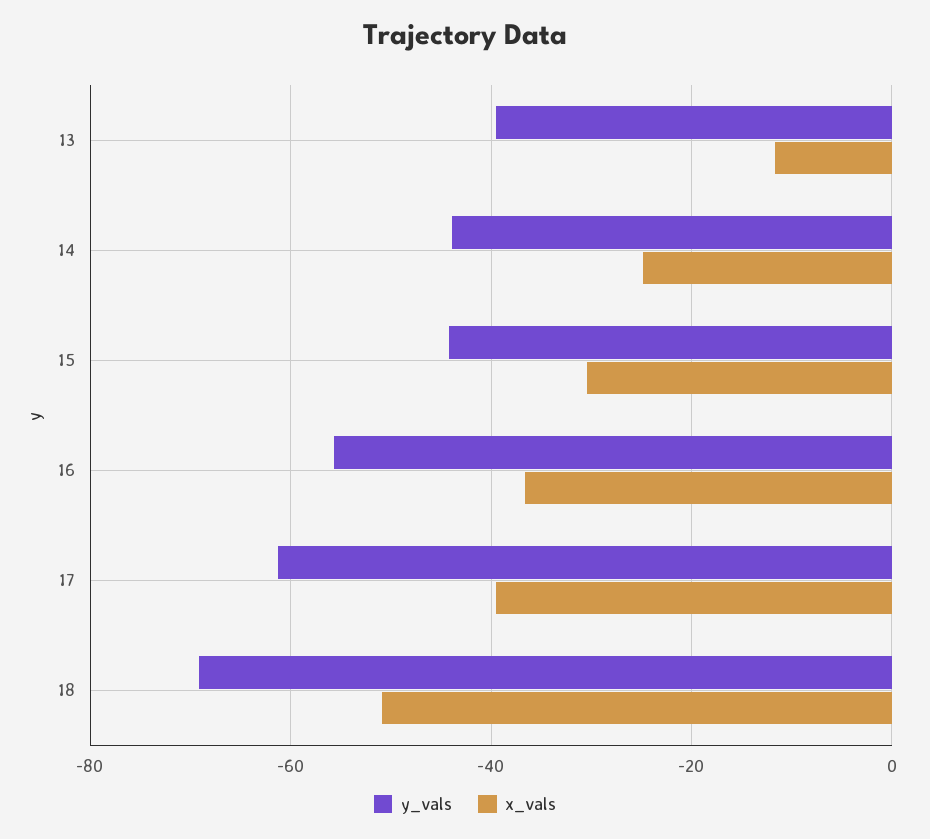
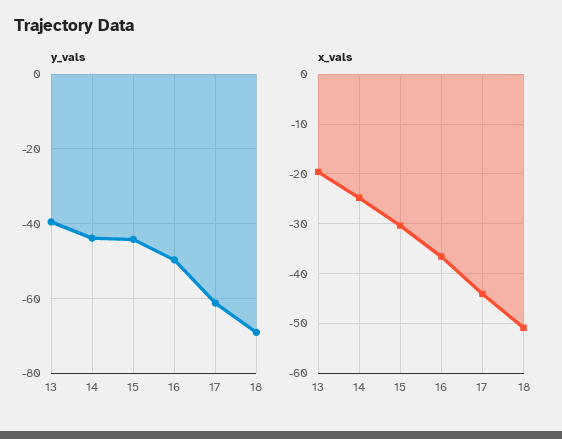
x_vals, 13: -12 -> -20
y_vals, 16: -56 -> -50
x_vals, 17: -40 -> -44

